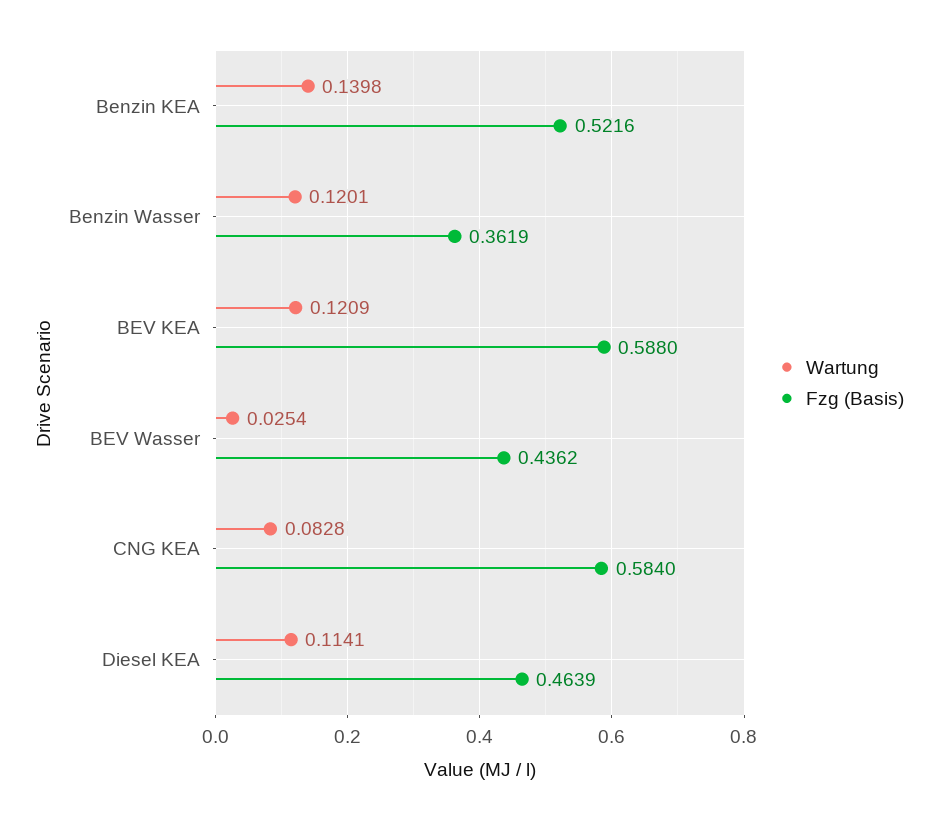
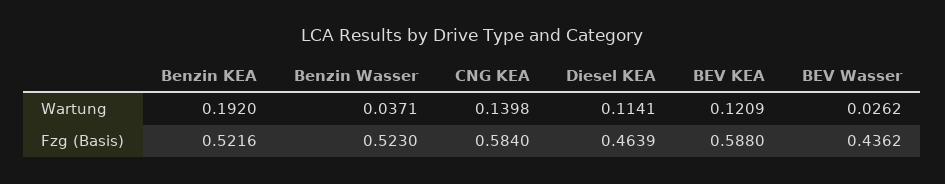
Wartung, Benzin KEA: 0.1398 -> 0.192
Wartung, Benzin Wasser: 0.1201 -> 0.0371
Fzg (Basis), Benzin Wasser: 0.3619 -> 0.523
Wartung, BEV Wasser: 0.0254 -> 0.0262
Wartung, CNG KEA: 0.0828 -> 0.1398

